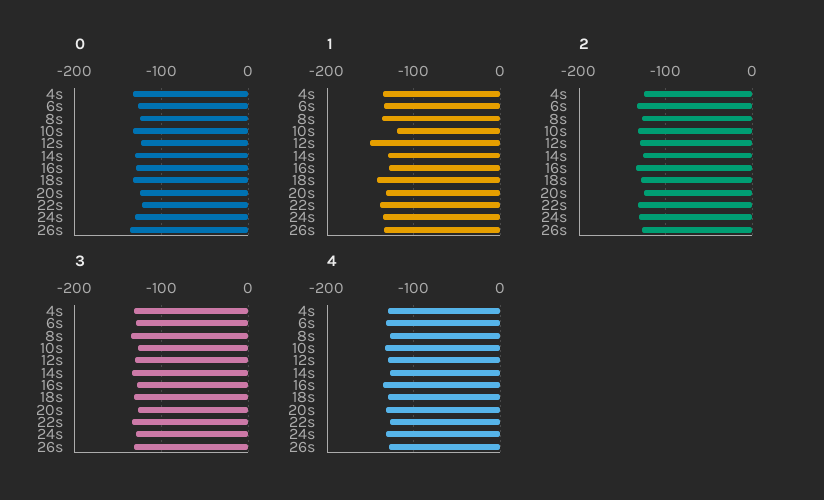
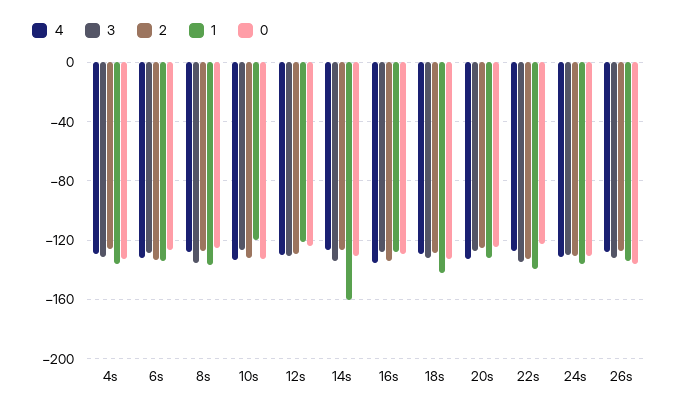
1, 12s: -150 -> -120
1, 14s: -130 -> -160

